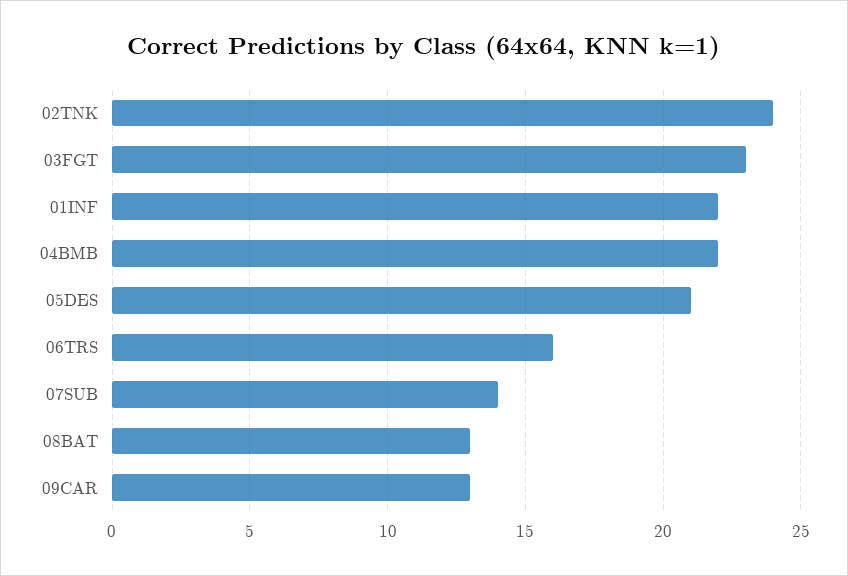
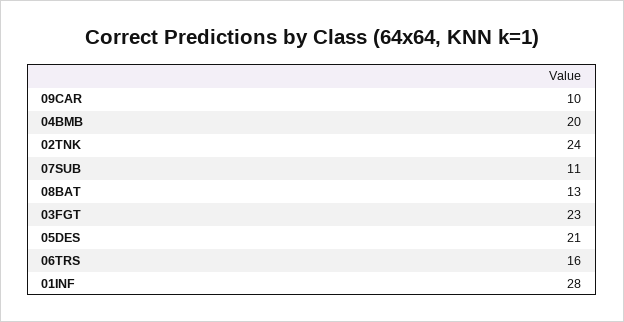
01INF: 22 -> 28
04BMB: 22 -> 20
07SUB: 14 -> 11
09CAR: 13 -> 10

